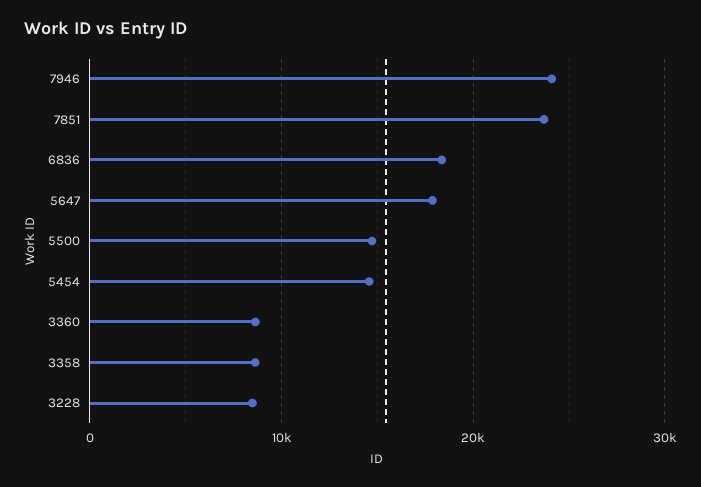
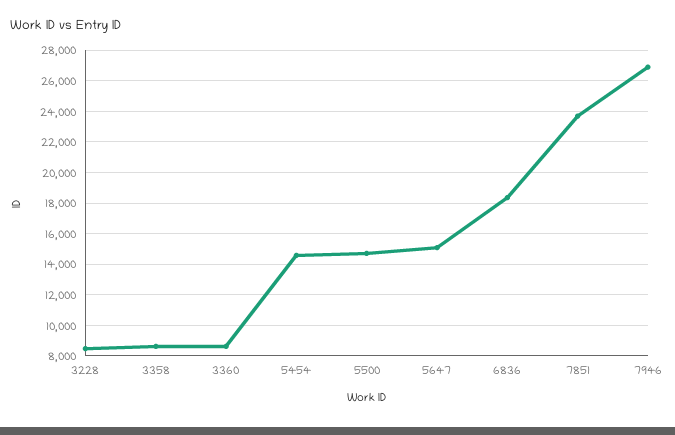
7946: 24000 -> 27000
5647: 18000 -> 15000

